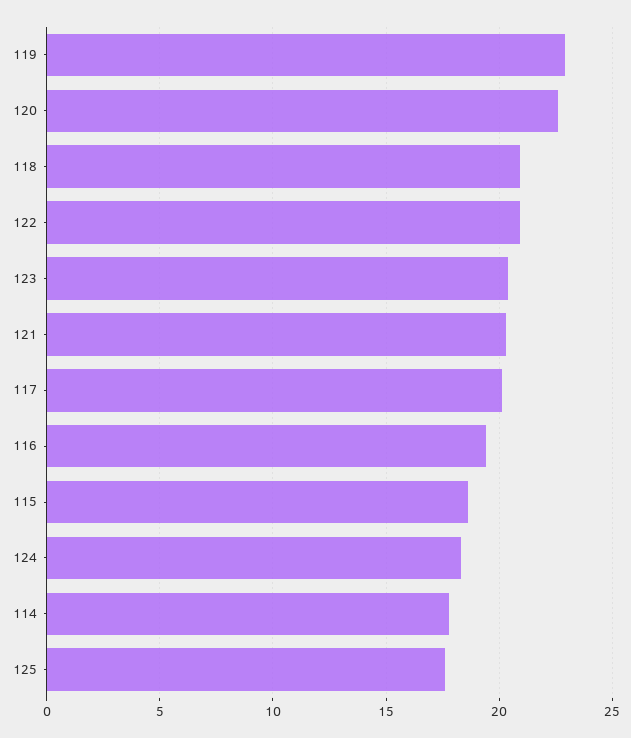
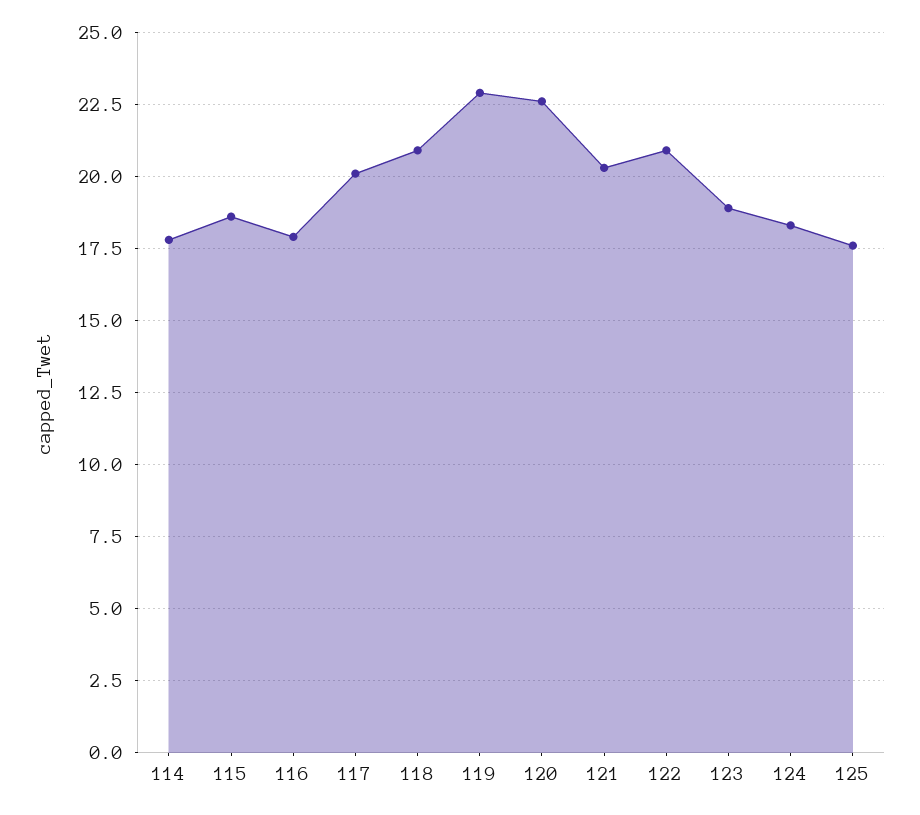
123: 20.5 -> 19
116: 19.5 -> 18

